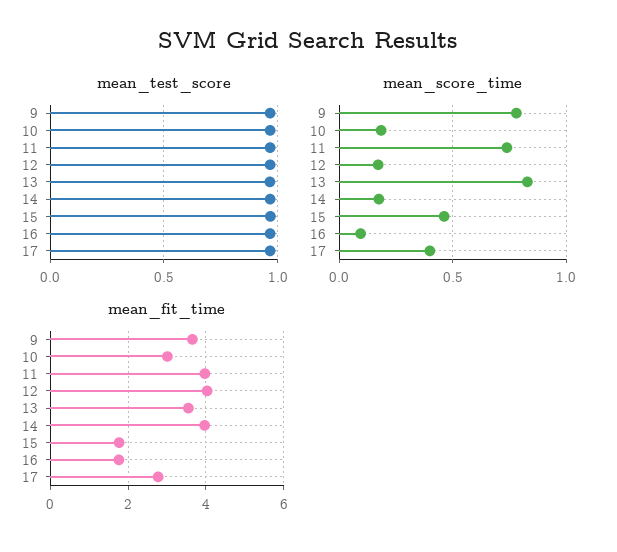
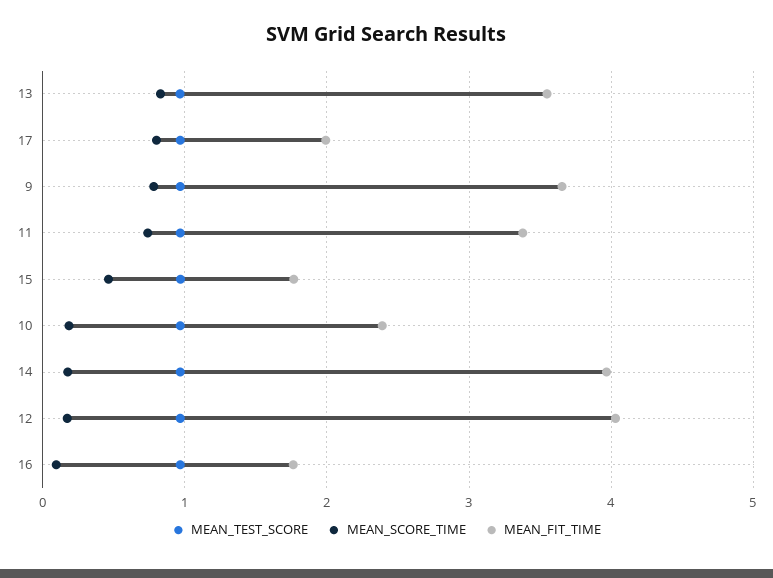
mean_score_time, 17: 0.4 -> 0.8
mean_fit_time, 10: 3 -> 2.4
mean_fit_time, 11: 4 -> 3.4
mean_fit_time, 17: 2.8 -> 2

